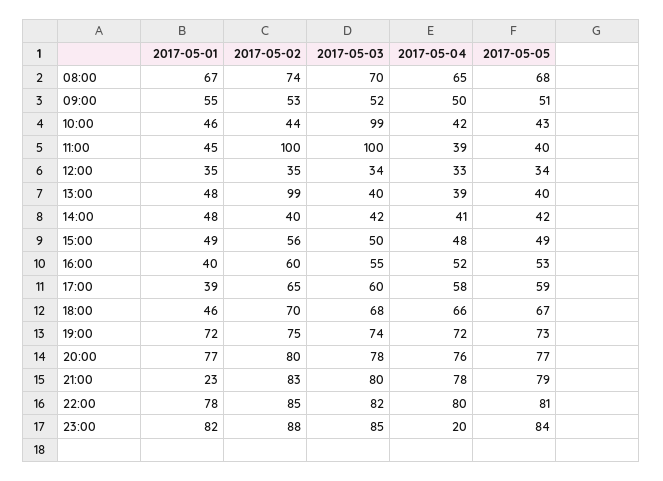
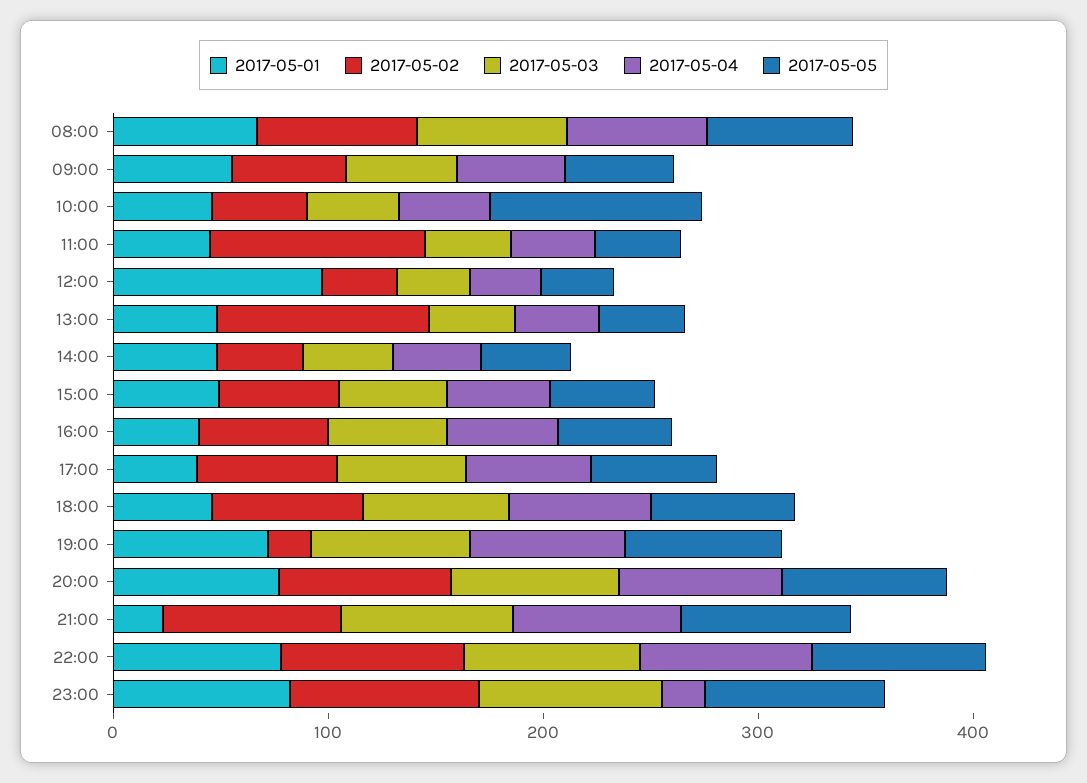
2017-05-03, 10:00: 99 -> 40
2017-05-05, 10:00: 43 -> 100
2017-05-03, 11:00: 100 -> 40
2017-05-01, 12:00: 35 -> 100
2017-05-02, 19:00: 75 -> 20

